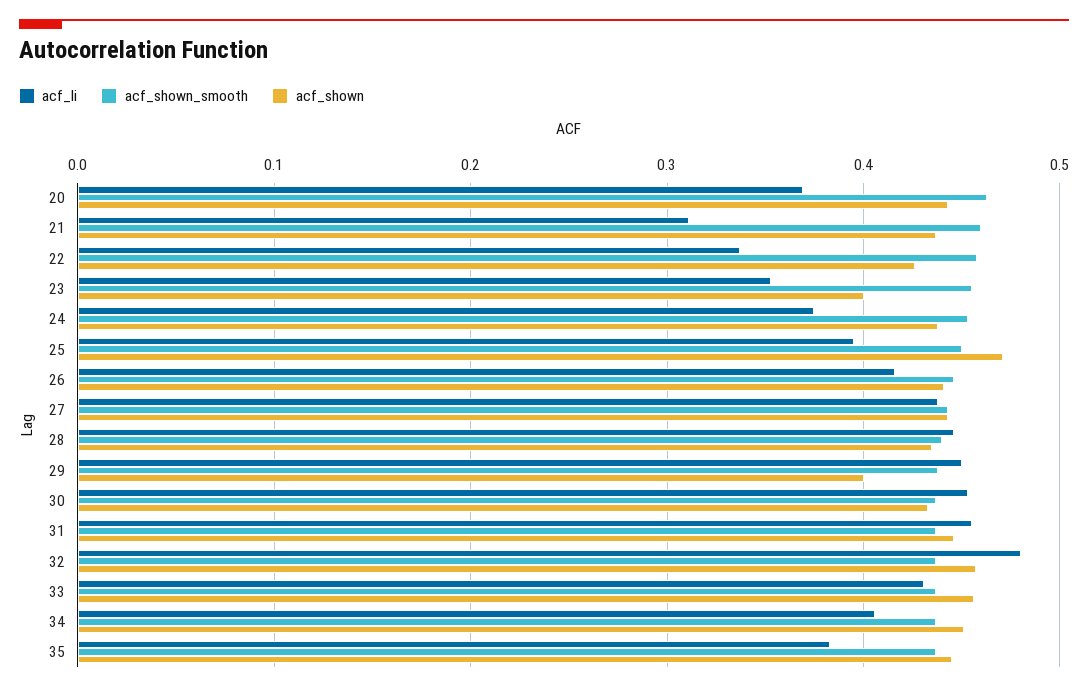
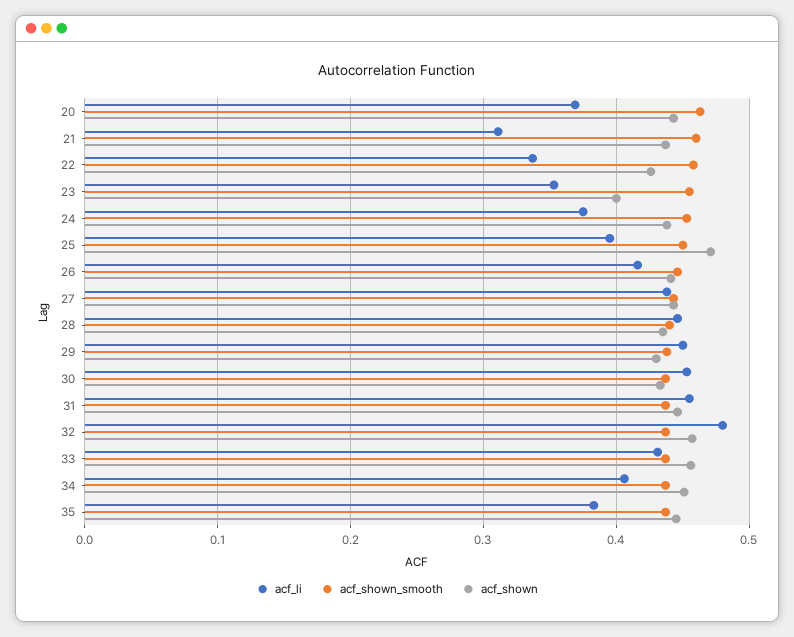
acf_shown, 29: 0.4 -> 0.43

